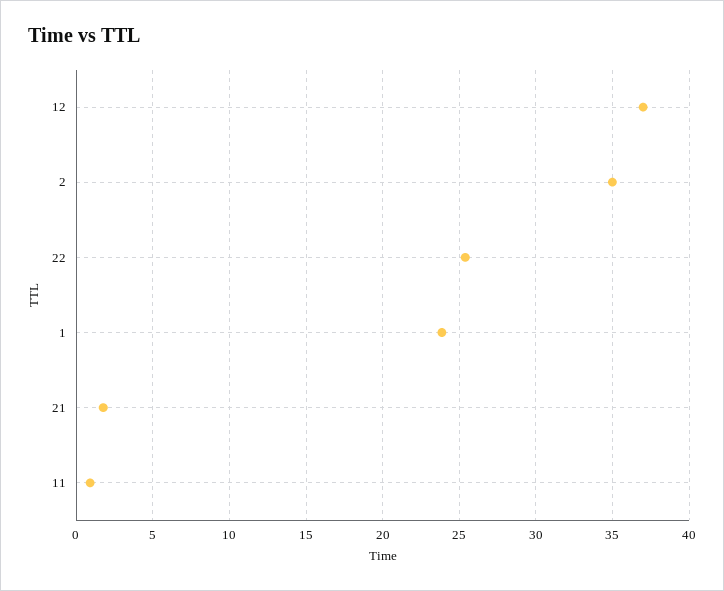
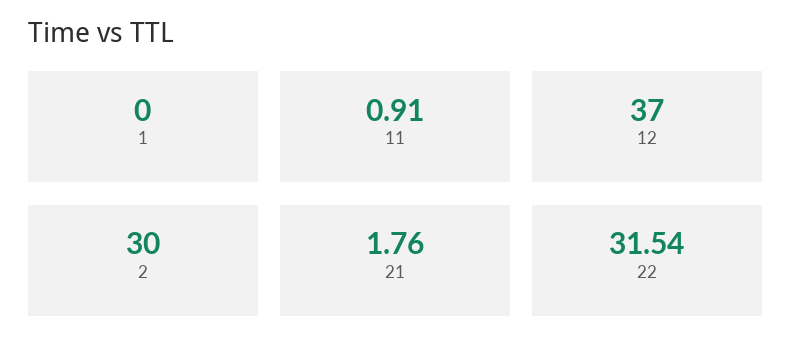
2: 35 -> 30
22: 25.5 -> 31.54
1: 24 -> 0

